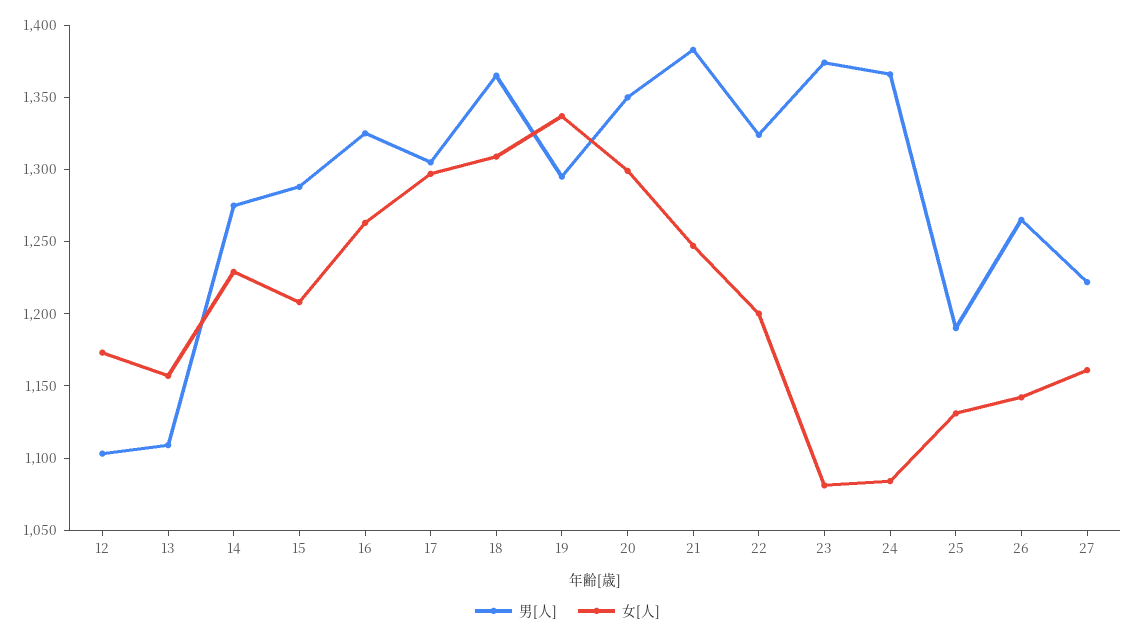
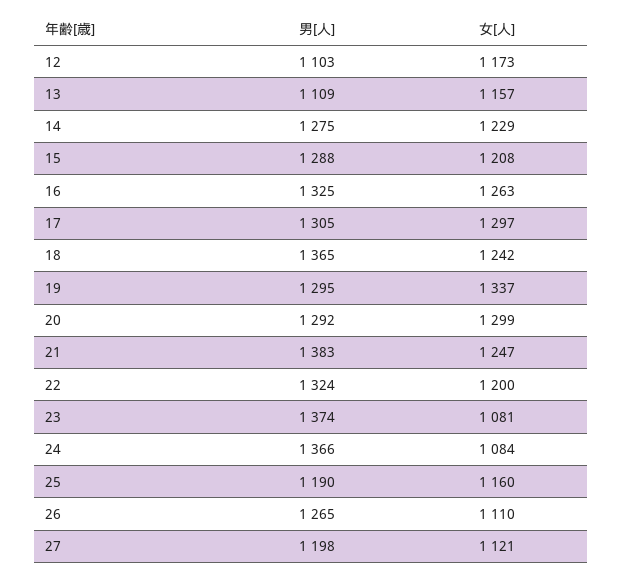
女[人], 18: 1310 -> 1242
男[人], 20: 1350 -> 1292
女[人], 25: 1130 -> 1160
女[人], 26: 1140 -> 1110
男[人], 27: 1220 -> 1198
女[人], 27: 1160 -> 1121

